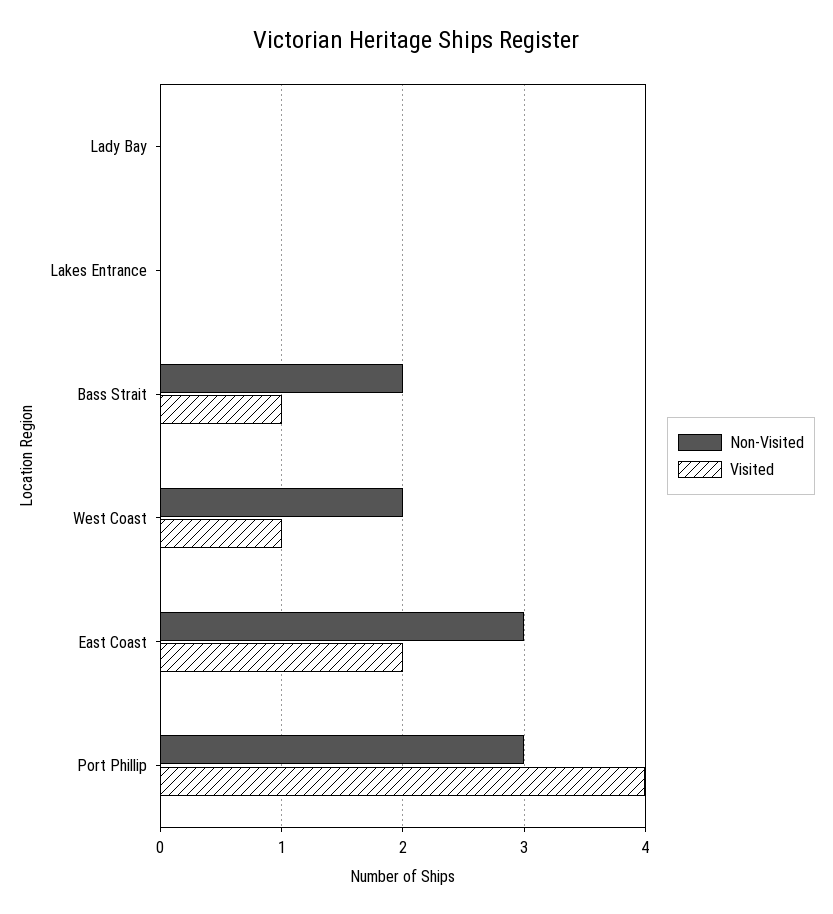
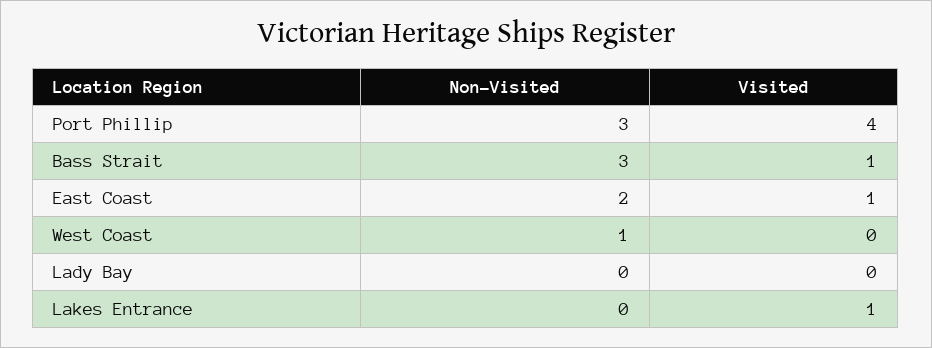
Visited, Lakes Entrance: 0 -> 1
Non-Visited, Bass Strait: 2 -> 3
Non-Visited, West Coast: 2 -> 1
Visited, West Coast: 1 -> 0
Non-Visited, East Coast: 3 -> 2
Visited, East Coast: 2 -> 1

